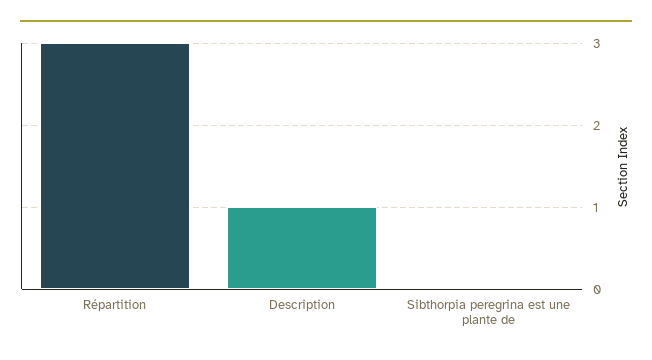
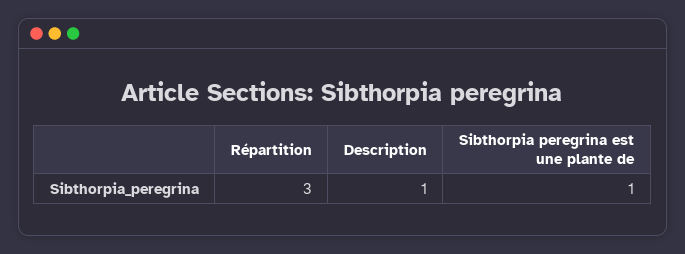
Sibthorpia peregrina est une plante de: 0 -> 1

